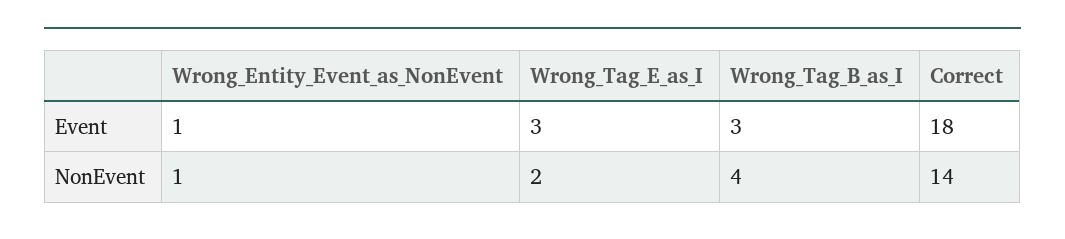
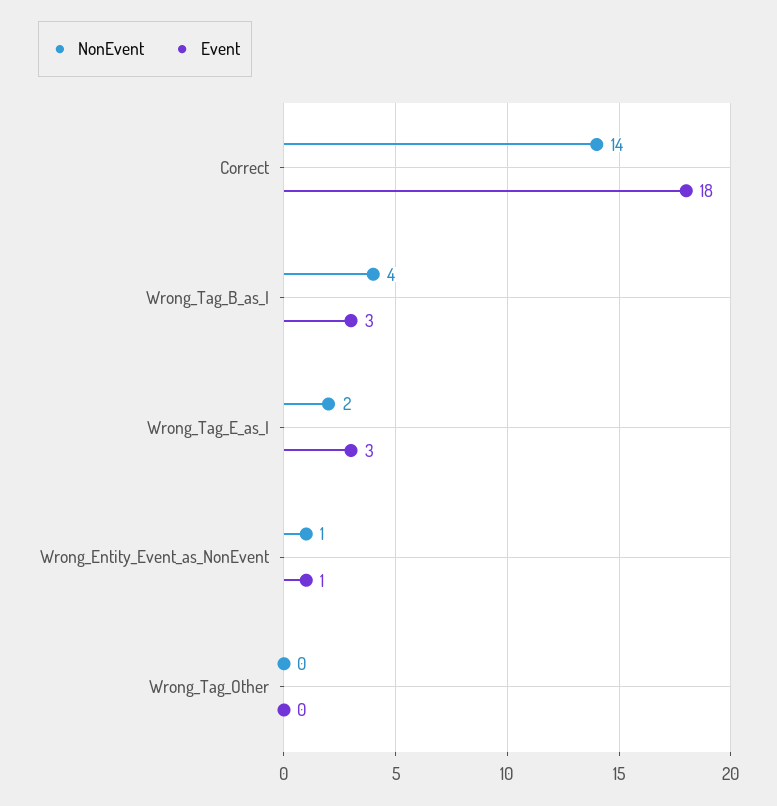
NonEvent, Wrong_Tag_Other: none -> 0
Event, Wrong_Tag_Other: none -> 0

